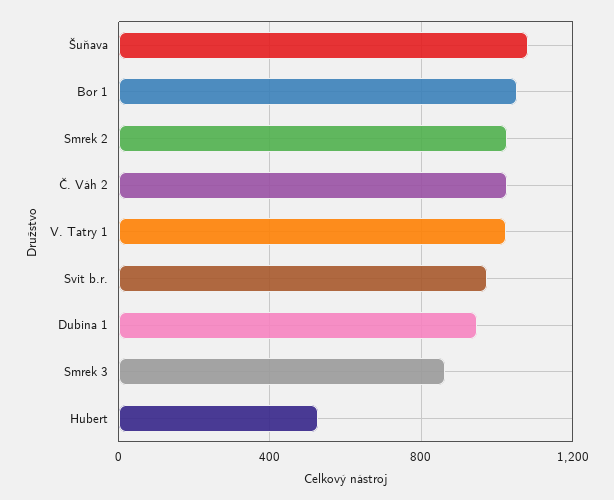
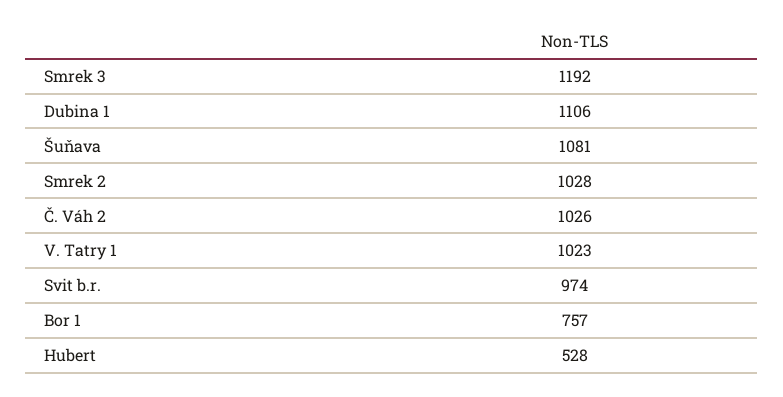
Bor 1: 1050 -> 757
Dubina 1: 950 -> 1106
Smrek 3: 850 -> 1192

